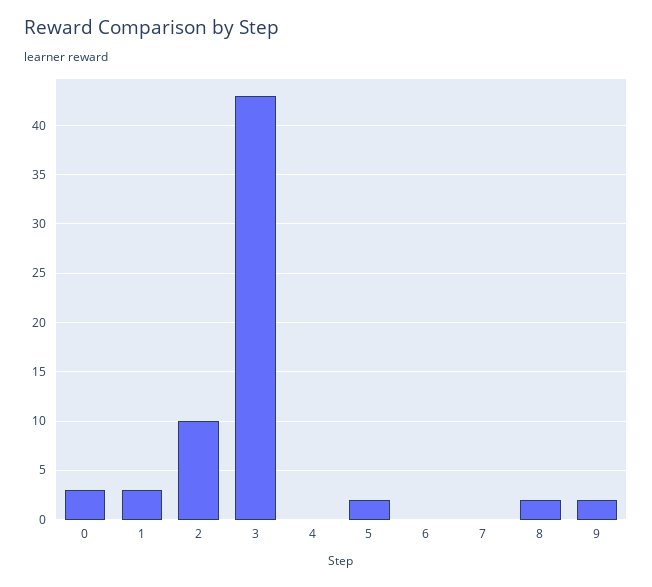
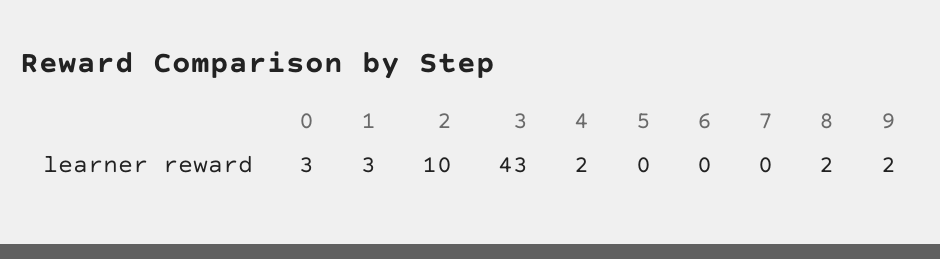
4: 0 -> 2
5: 2 -> 0

